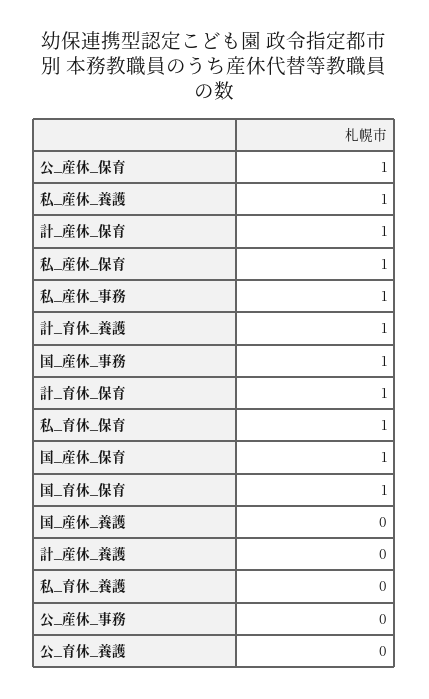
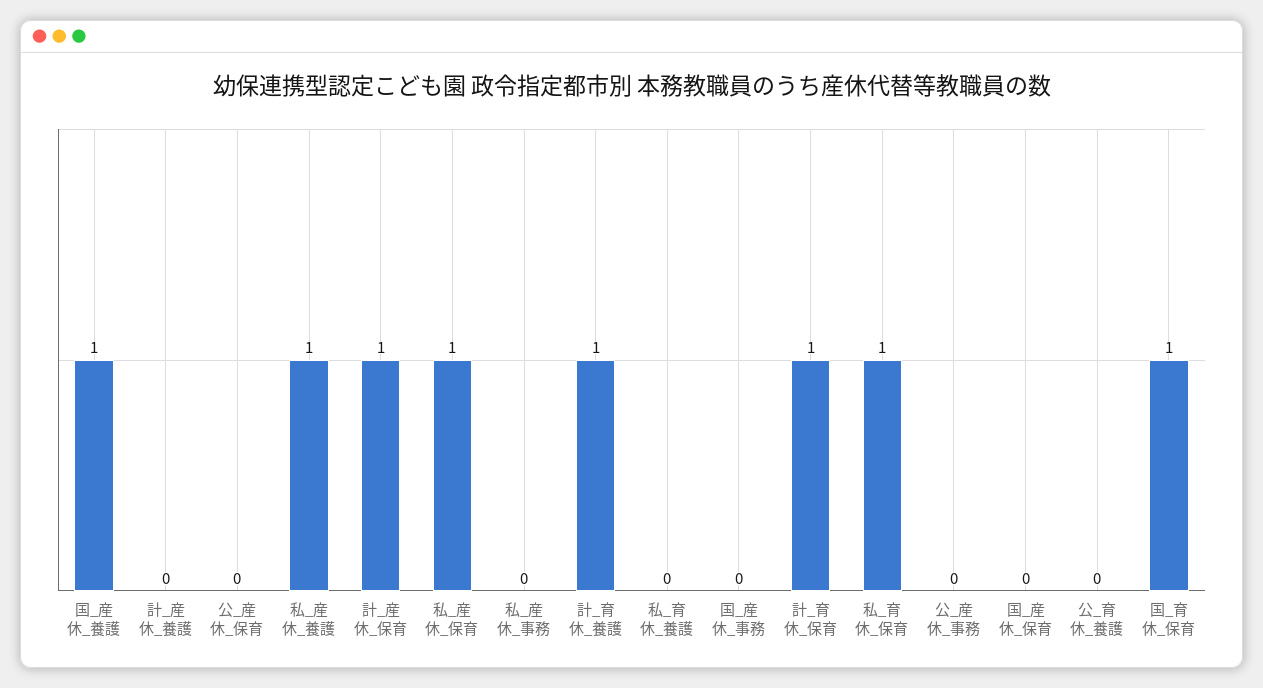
公_産休_保育: 1 -> 0
私_産休_事務: 1 -> 0
国_産休_事務: 1 -> 0
国_産休_保育: 1 -> 0
国_産休_養護: 0 -> 1

